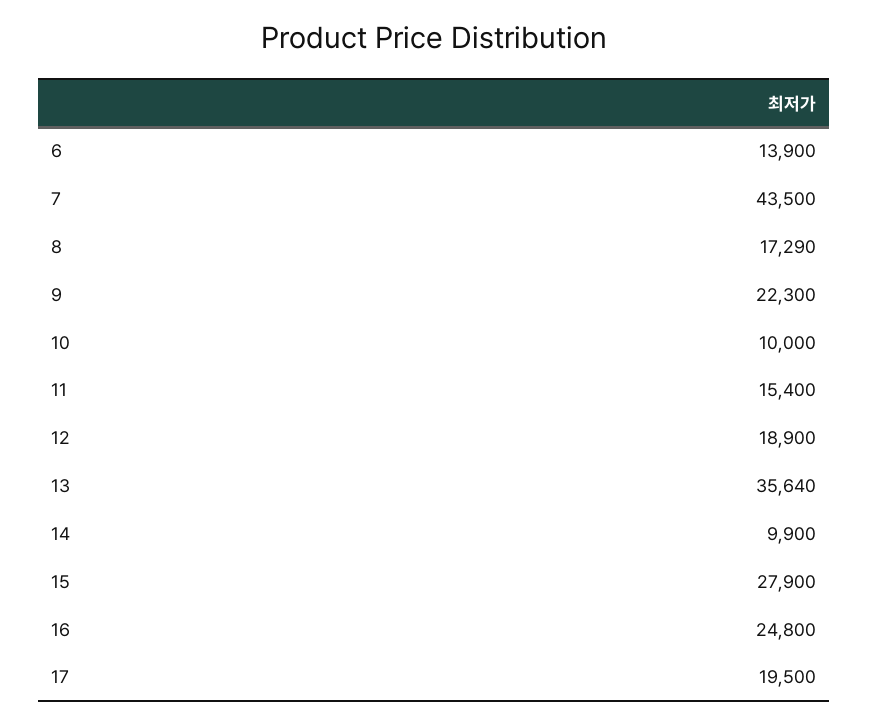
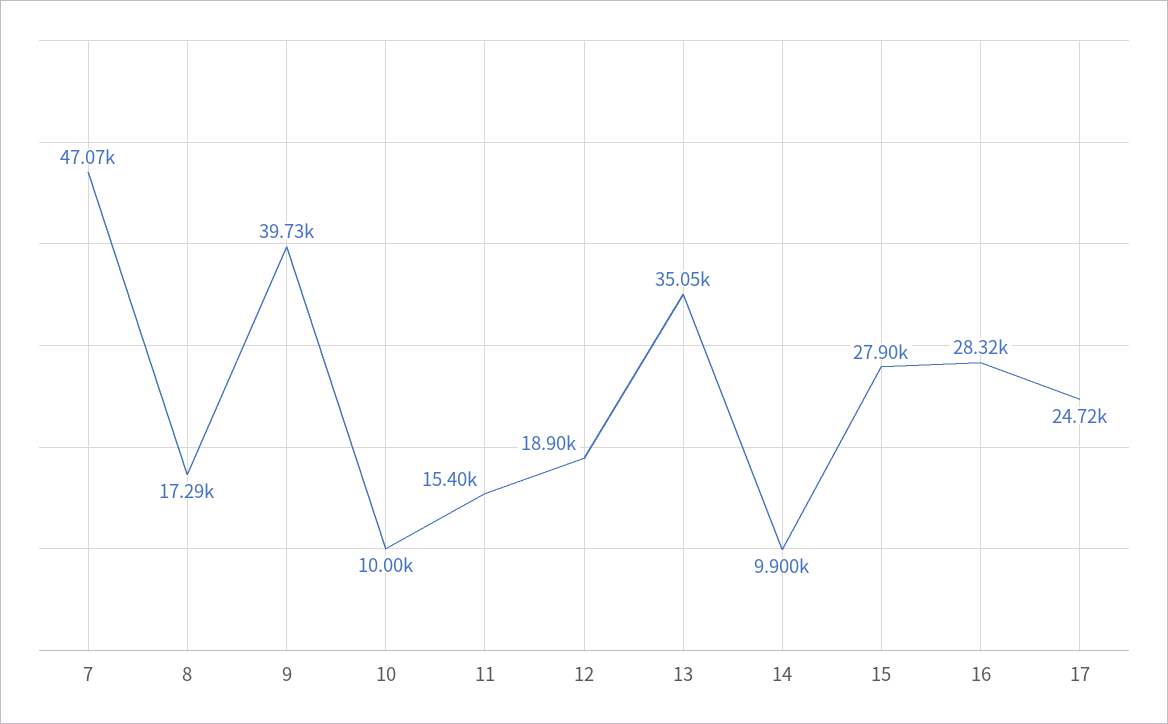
6: 13900 -> none
7: 43500 -> 47070
9: 22300 -> 39730
13: 35640 -> 35050
16: 24800 -> 28320
17: 19500 -> 24720

